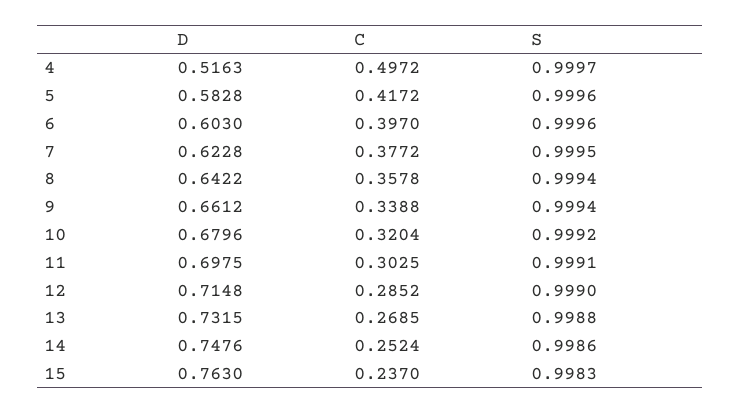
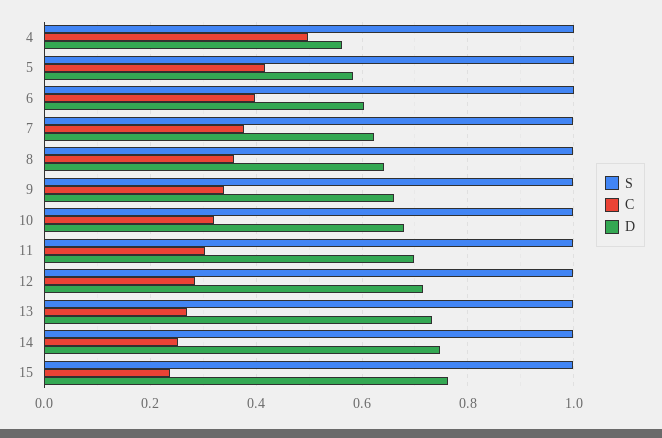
D, 4: 0.5163 -> 0.56

